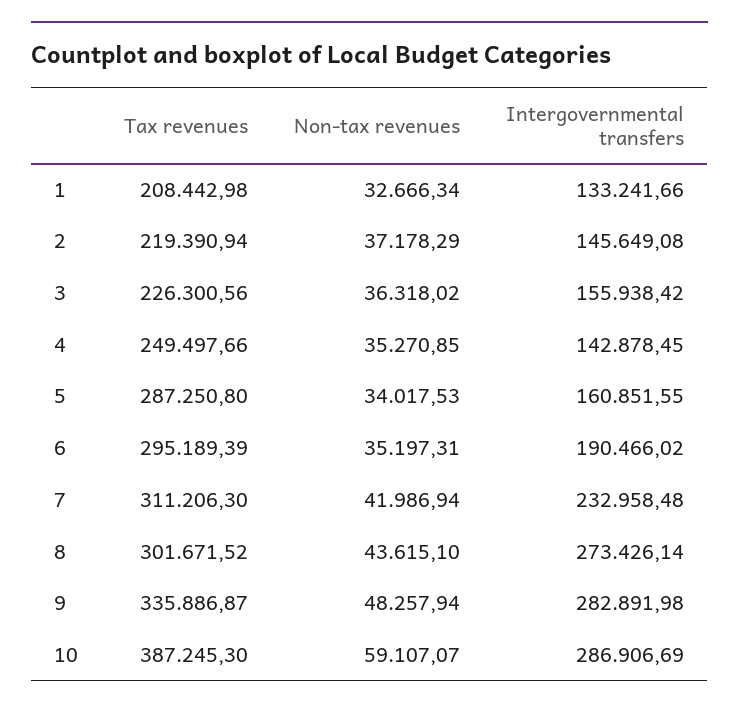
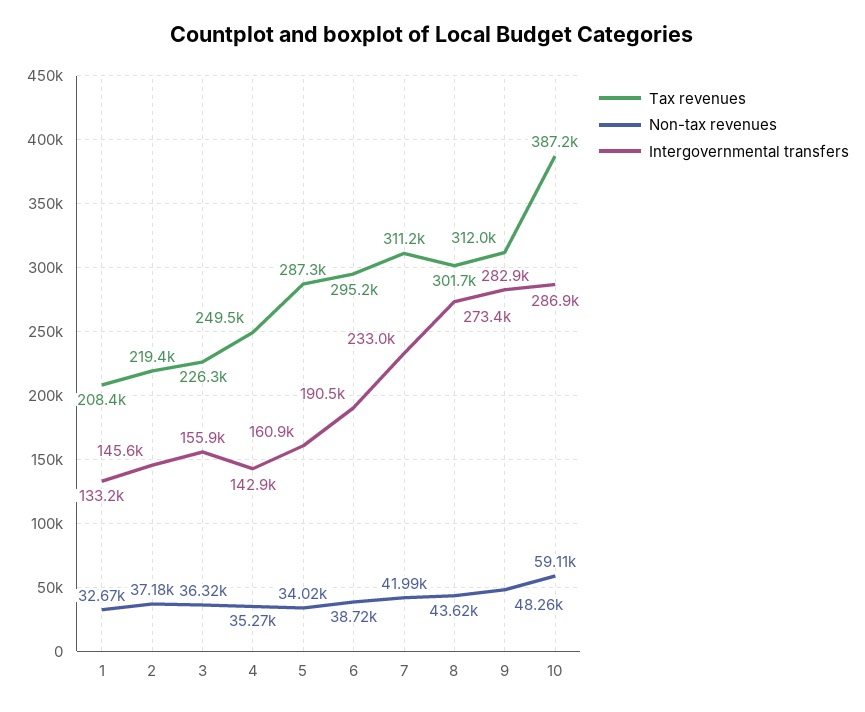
Non-tax revenues, 6: 35197.31 -> 38720
Tax revenues, 9: 335886.87 -> 312000

